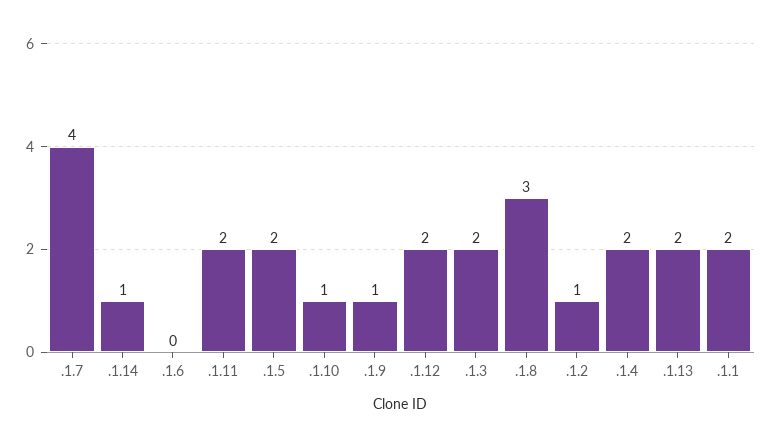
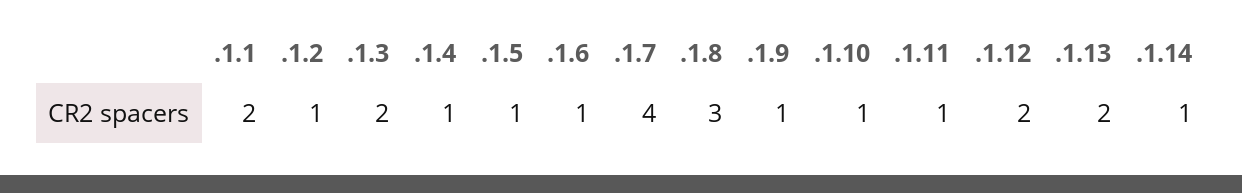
.1.6: 0 -> 1
.1.11: 2 -> 1
.1.5: 2 -> 1
.1.4: 2 -> 1

